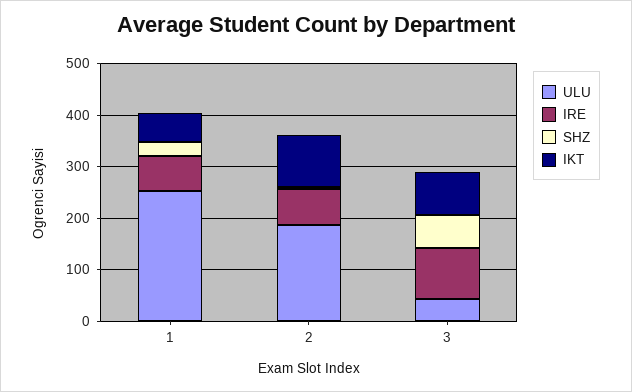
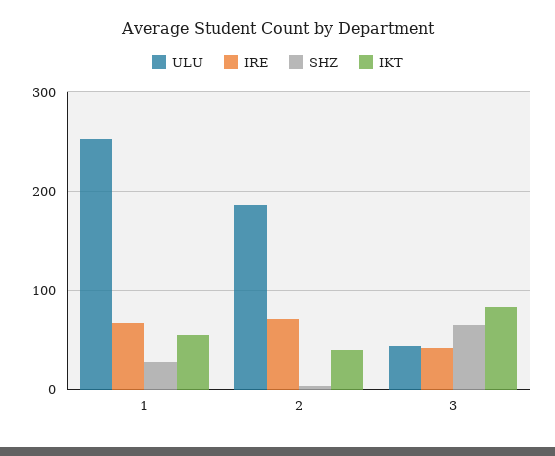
IKT, 2: 100 -> 40
IRE, 3: 100 -> 40

